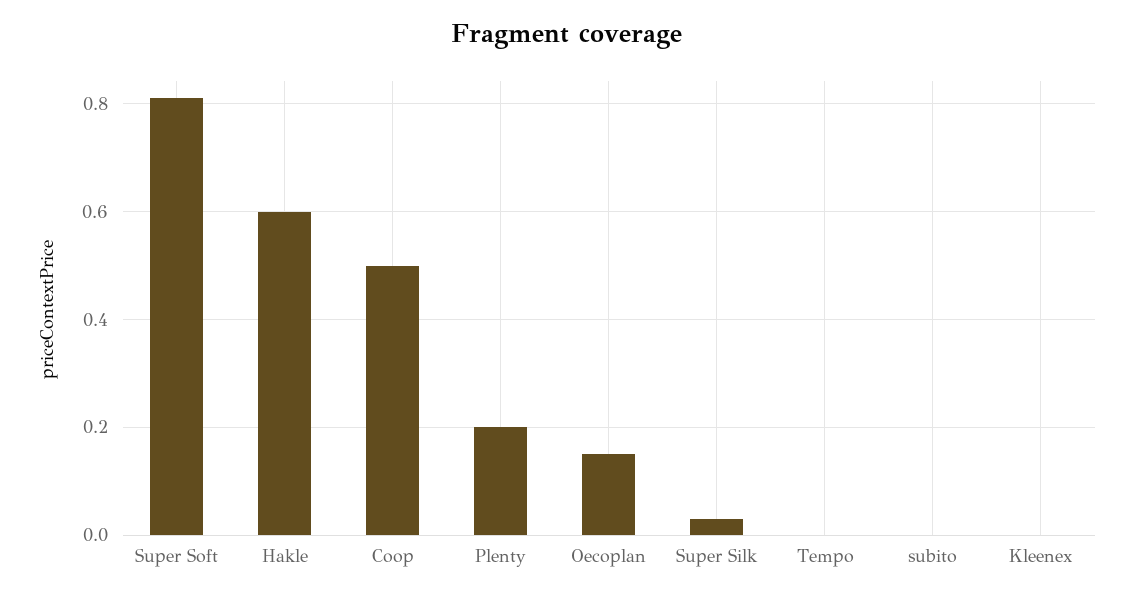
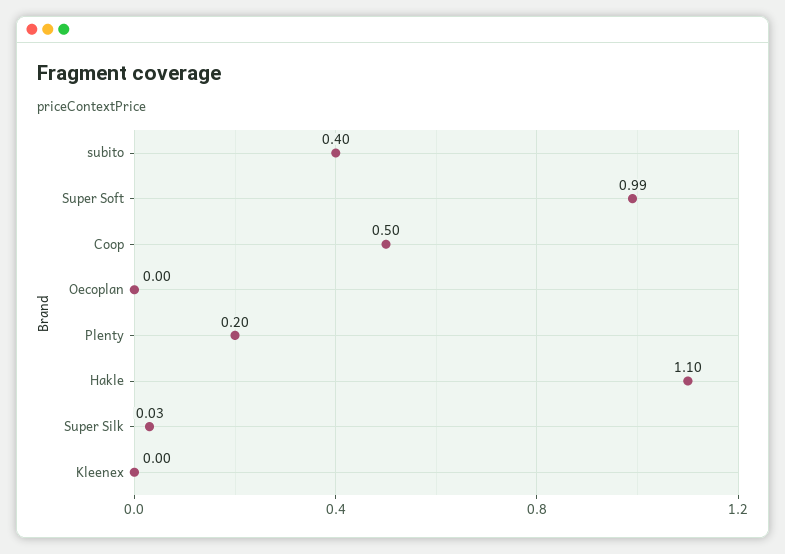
Super Soft: 0.8 -> 0.99
Hakle: 0.6 -> 1.1
Oecoplan: 0.15 -> 0
Tempo: 0 -> none
subito: 0 -> 0.4

